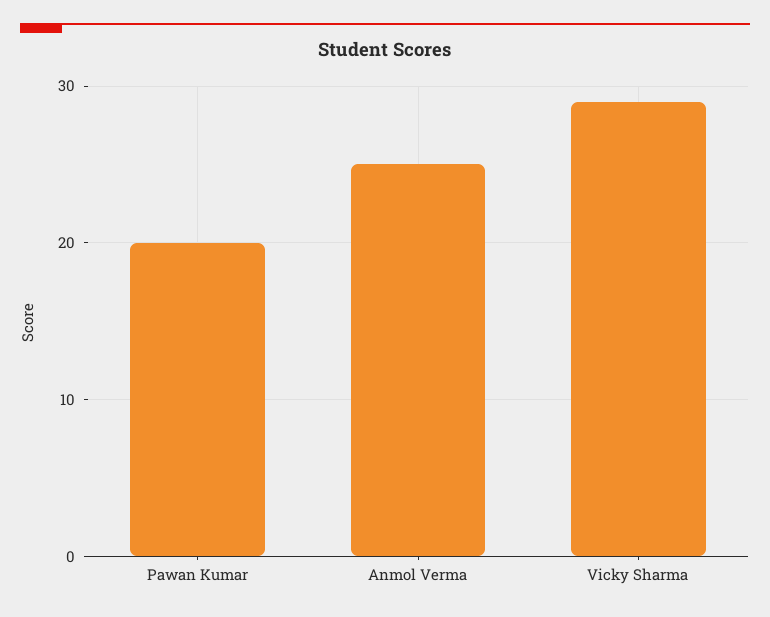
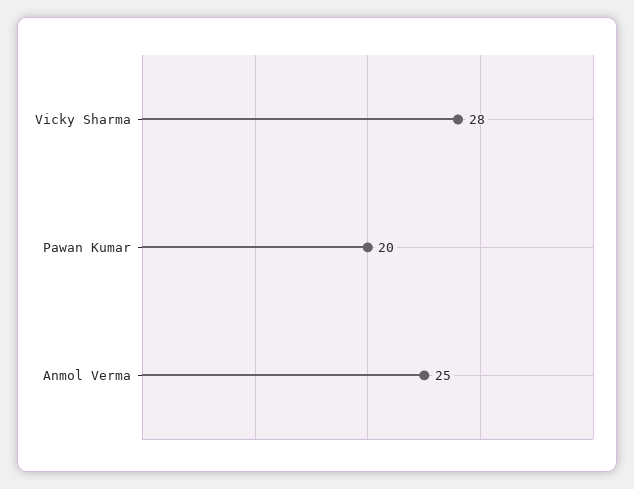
Vicky Sharma: 29 -> 28

